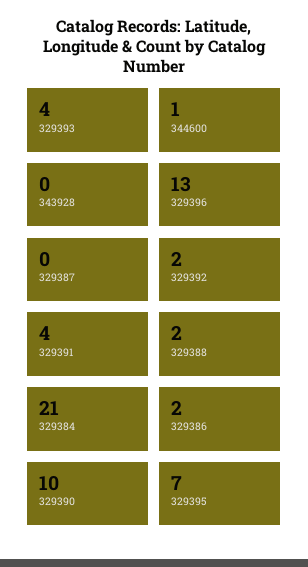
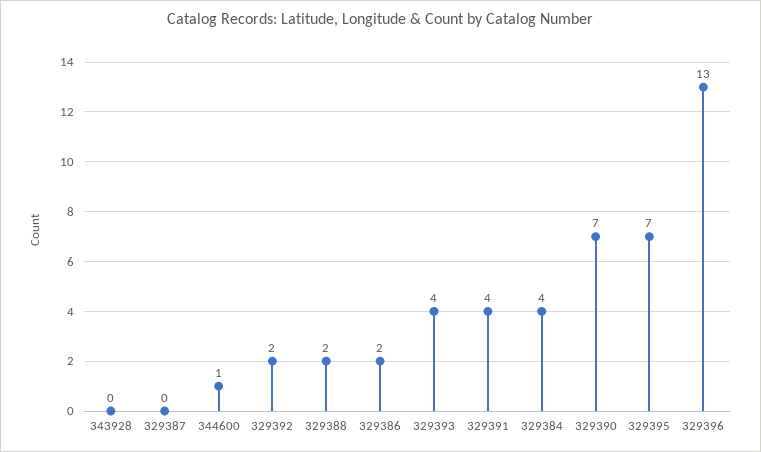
329384: 21 -> 4
329390: 10 -> 7

